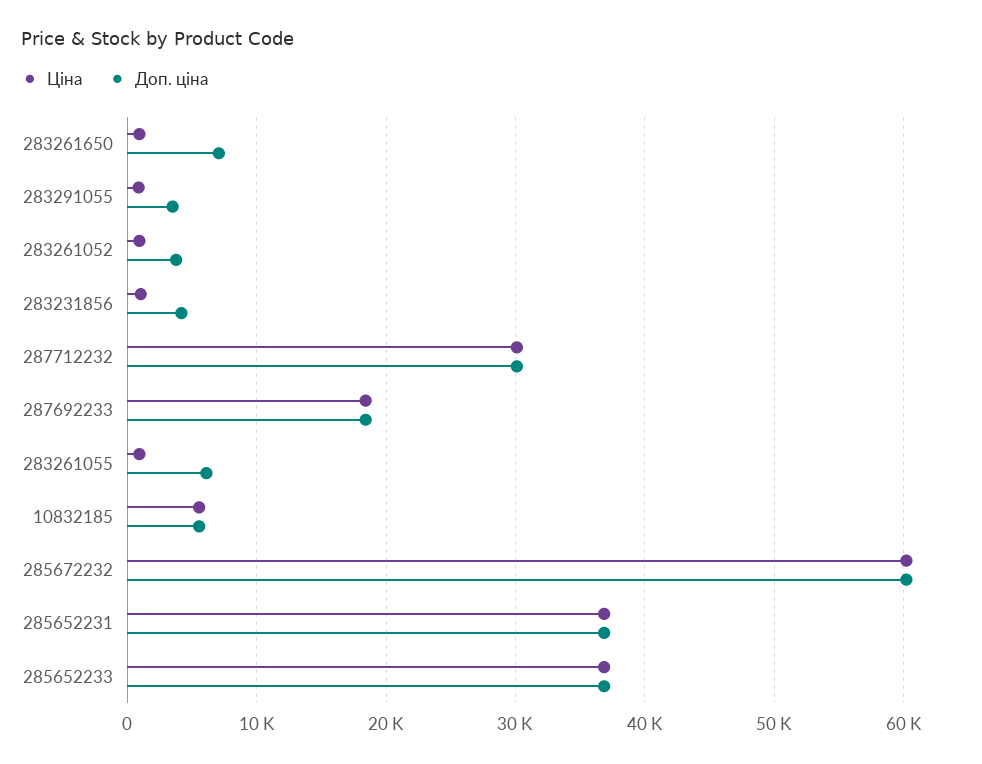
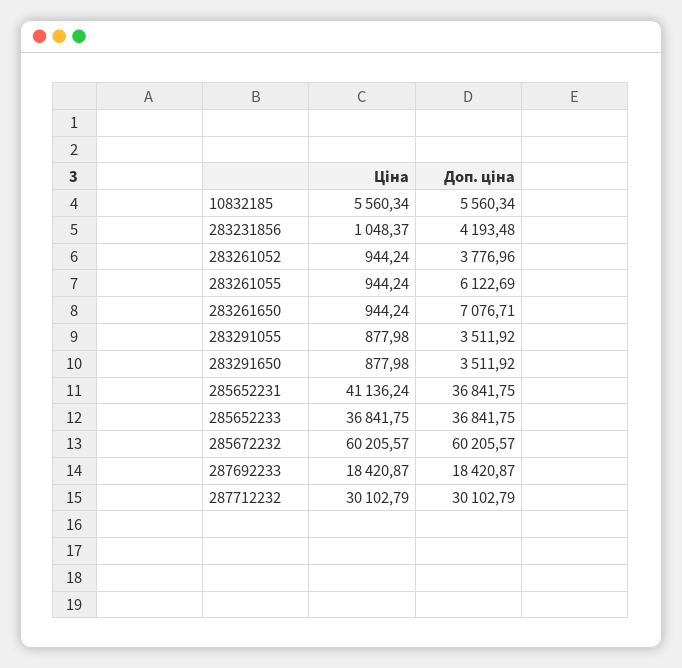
Ціна, 285652231: 37000 -> 41136.24
Ціна, 283291650: none -> 877.98
Доп. ціна, 283291650: none -> 3511.92

